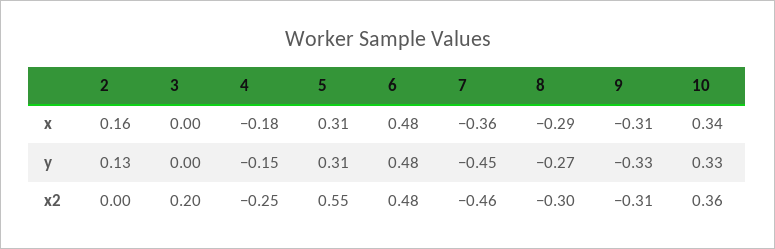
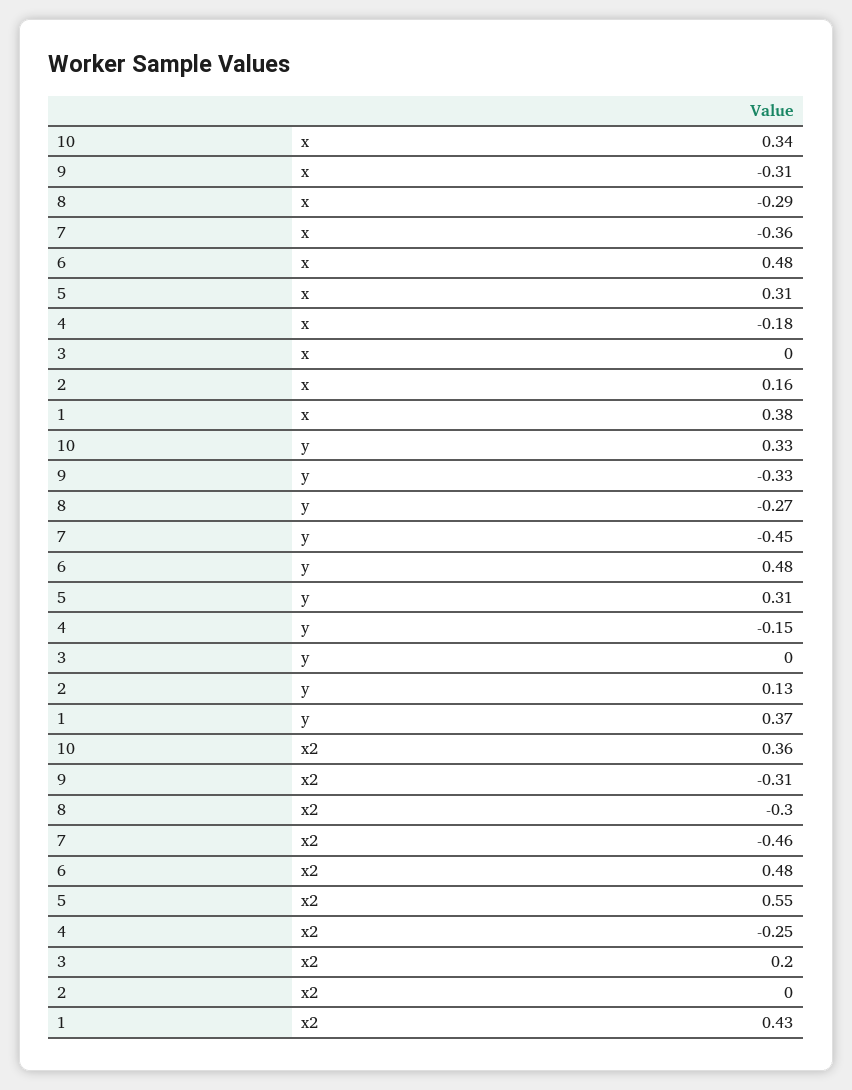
1, x: none -> 0.38
1, y: none -> 0.37
1, x2: none -> 0.43

